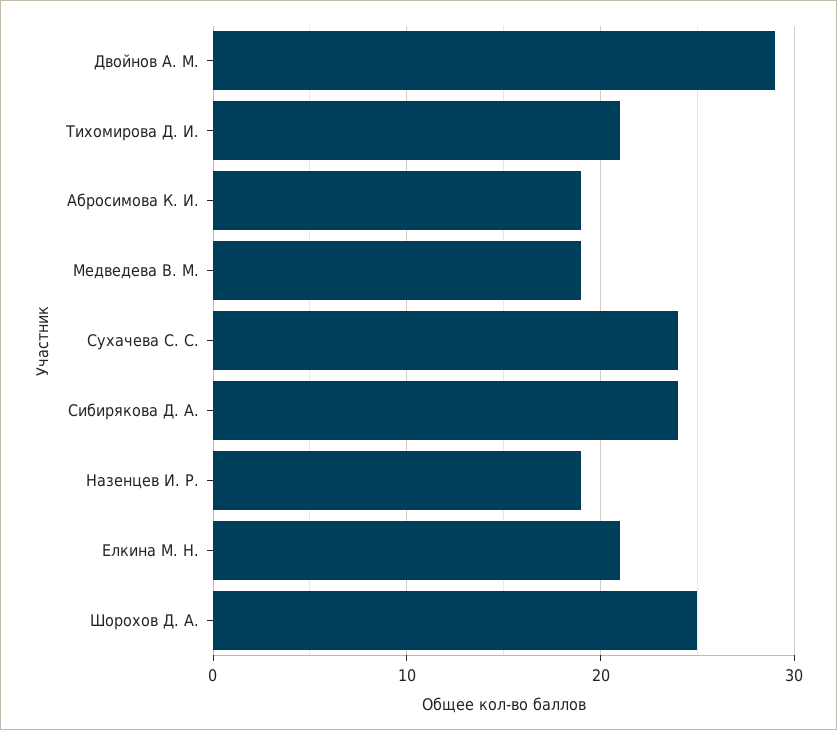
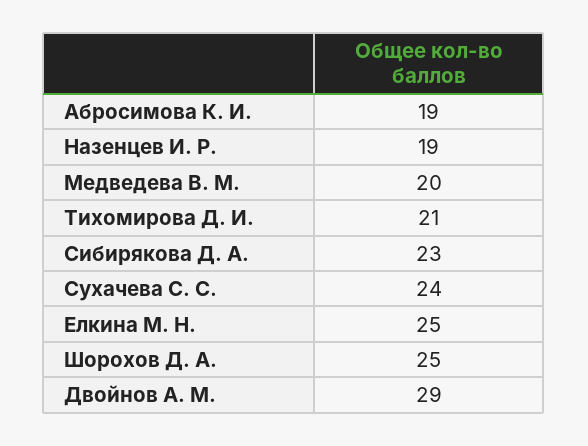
Медведева В. М.: 19 -> 20
Сибирякова Д. А.: 24 -> 23
Елкина М. Н.: 21 -> 25

